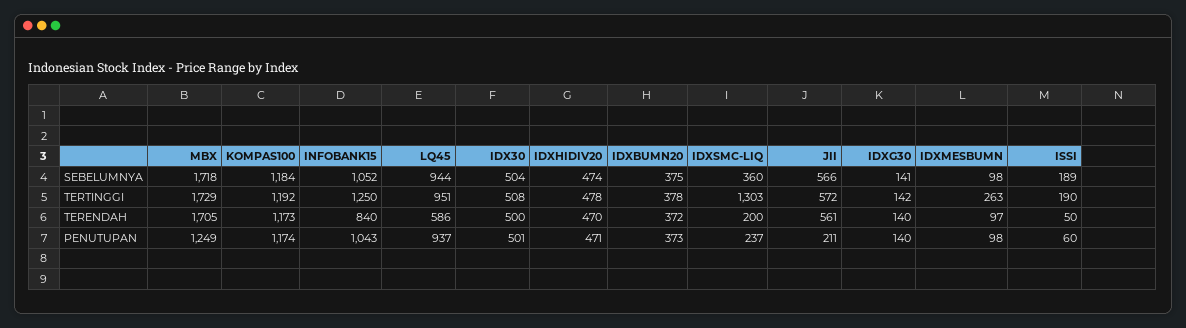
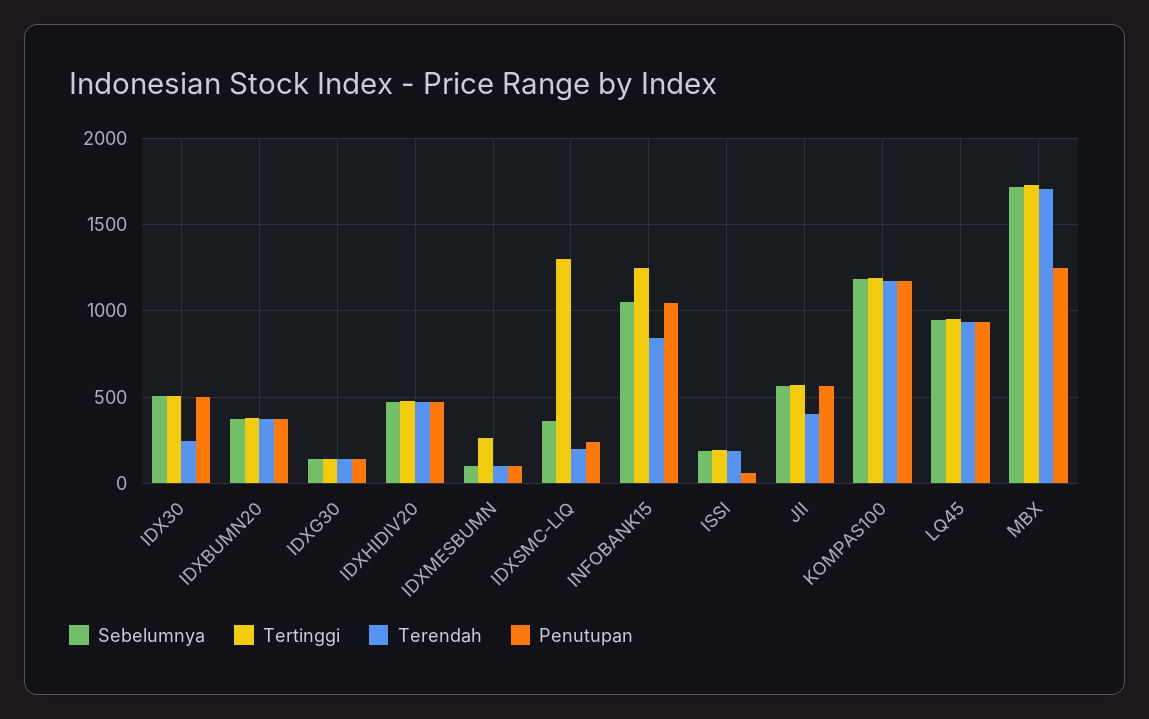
TERENDAH, LQ45: 586 -> 950
TERENDAH, IDX30: 500 -> 250
TERENDAH, JII: 561 -> 400
TERENDAH, ISSI: 50 -> 200
PENUTUPAN, JII: 211 -> 550

